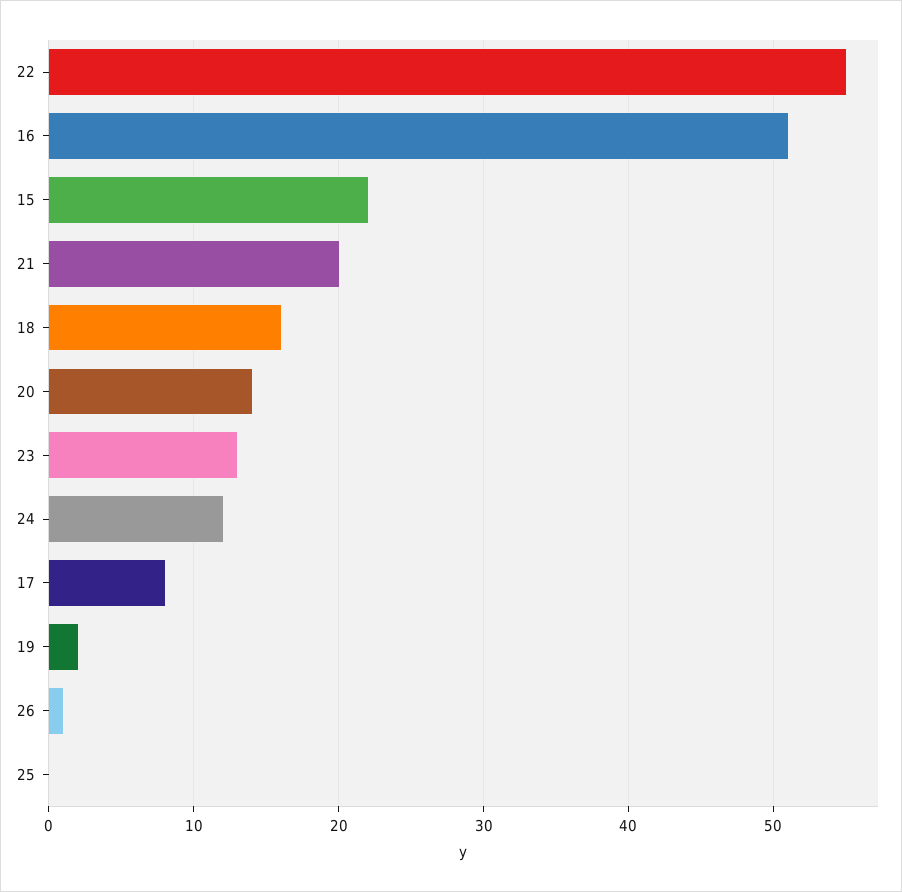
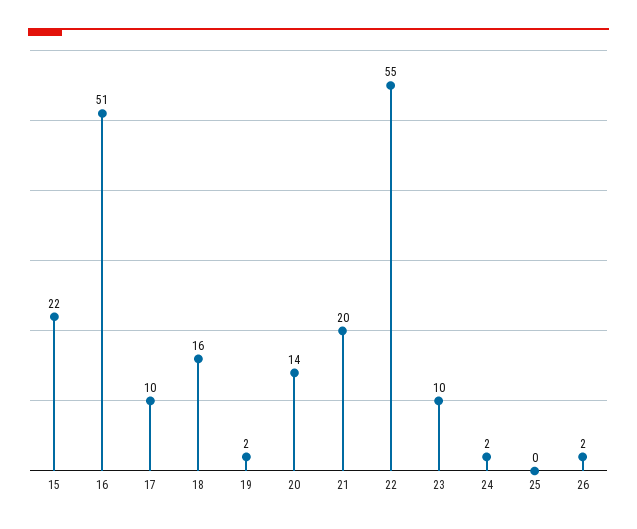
23: 13 -> 10
24: 12 -> 2
17: 8 -> 10
26: 1 -> 2

